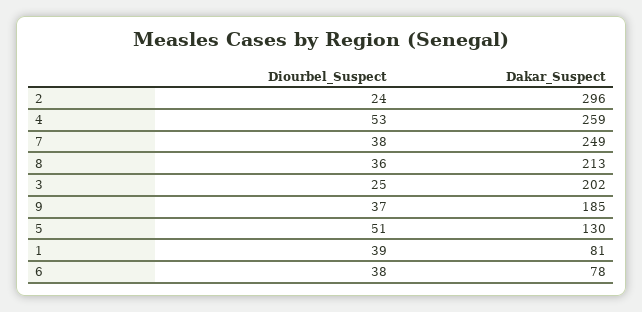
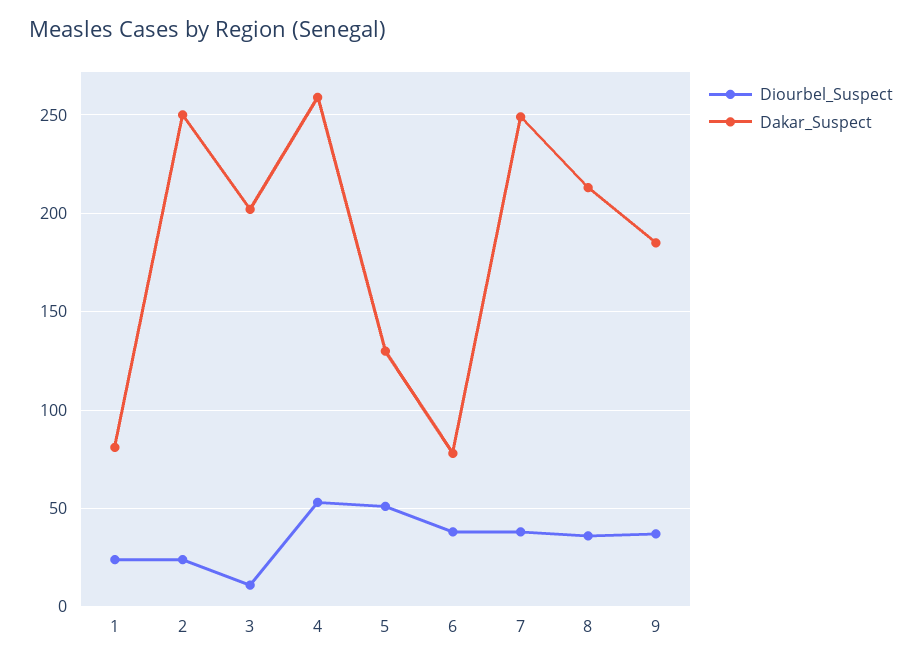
Dakar_Suspect, 2: 296 -> 250
Diourbel_Suspect, 3: 25 -> 10
Diourbel_Suspect, 1: 39 -> 25

